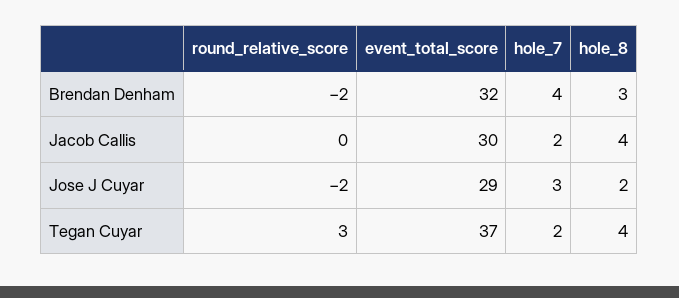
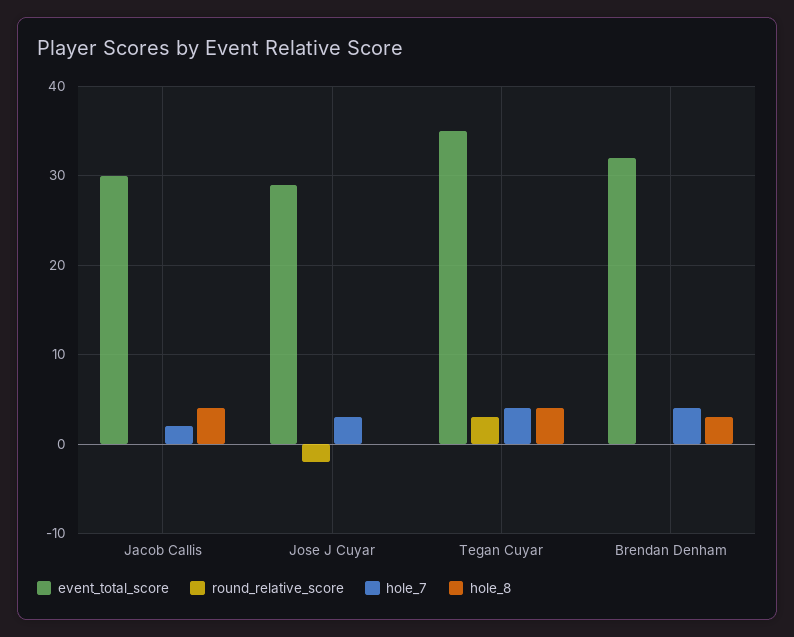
round_relative_score, Brendan Denham: -2 -> 0
hole_8, Jose J Cuyar: 2 -> 0
event_total_score, Tegan Cuyar: 37 -> 35
hole_7, Tegan Cuyar: 2 -> 4

